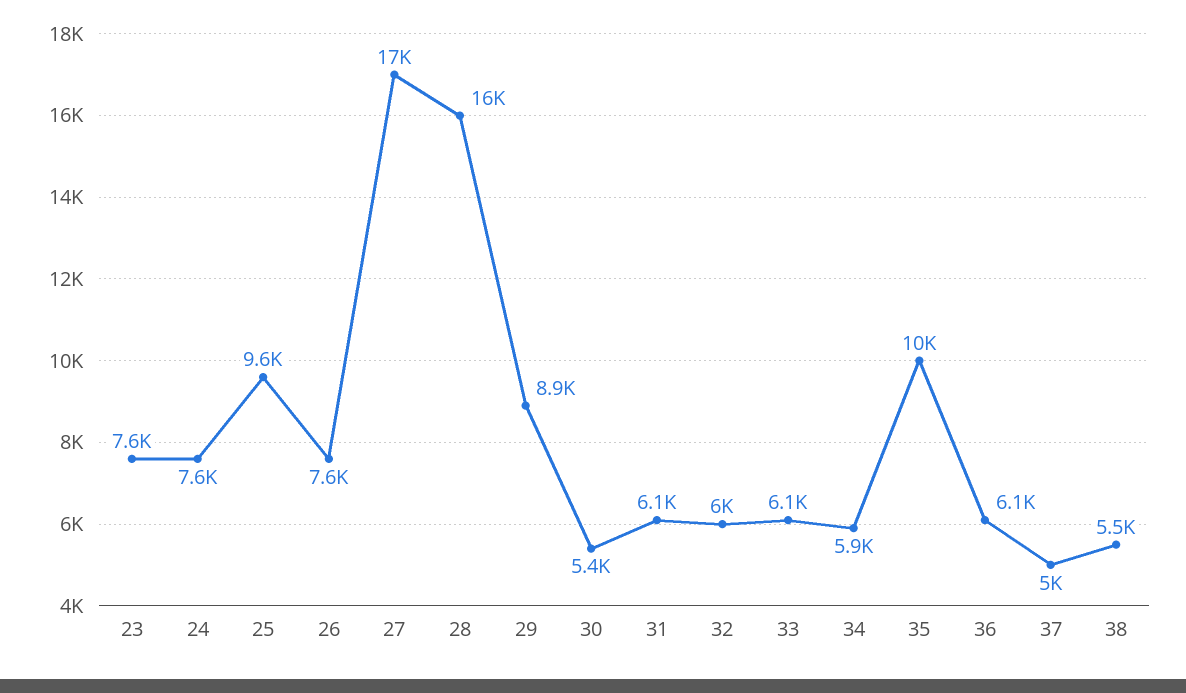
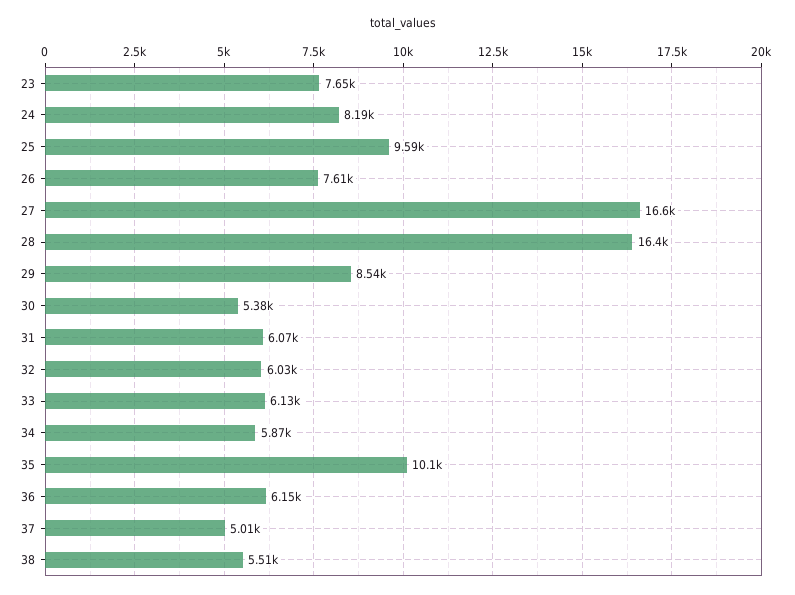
24: 7600 -> 8190
29: 8900 -> 8540

